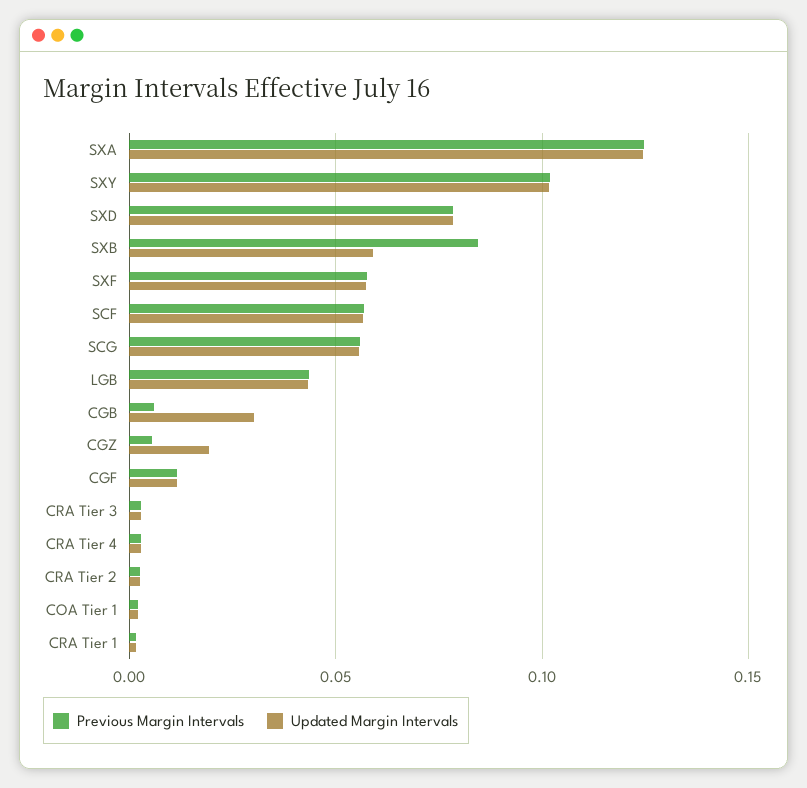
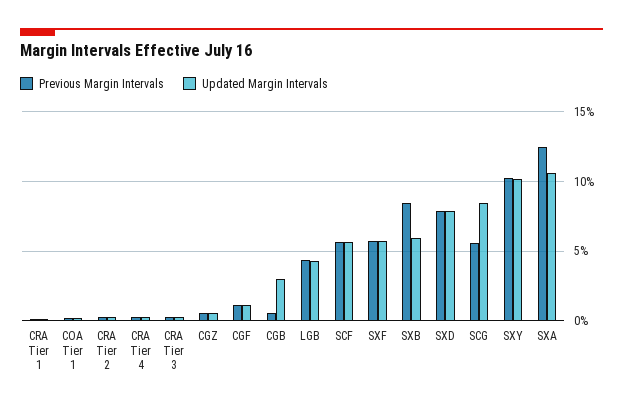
Updated Margin Intervals, SXA: 0.125 -> 0.105
Updated Margin Intervals, SCG: 0.055 -> 0.085
Updated Margin Intervals, CGZ: 0.02 -> 0.005

